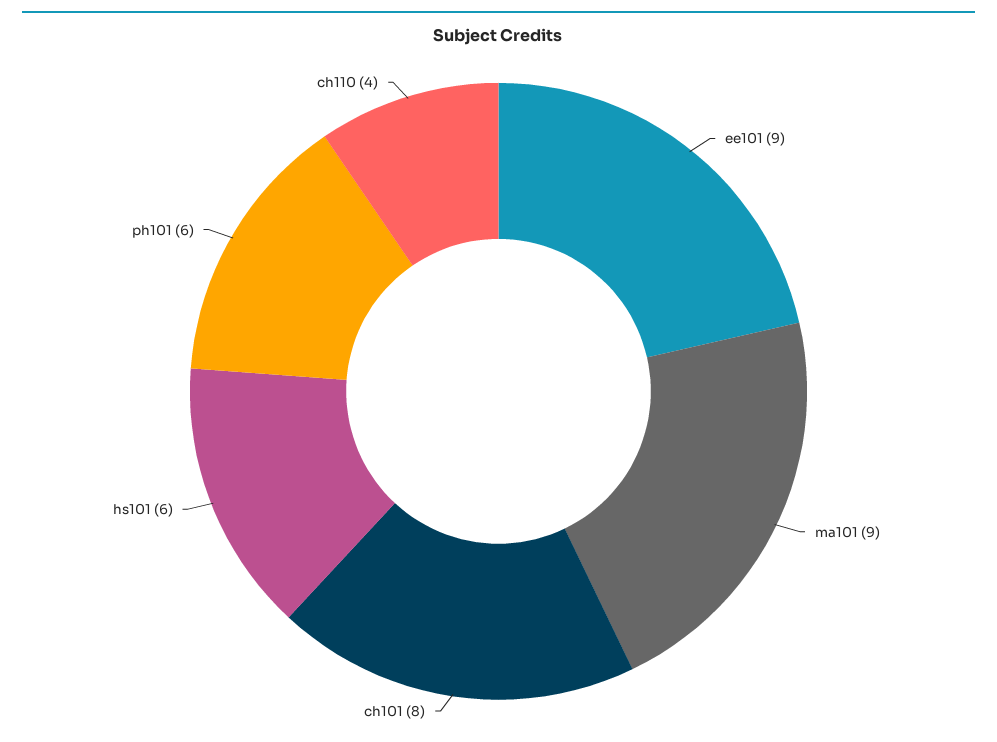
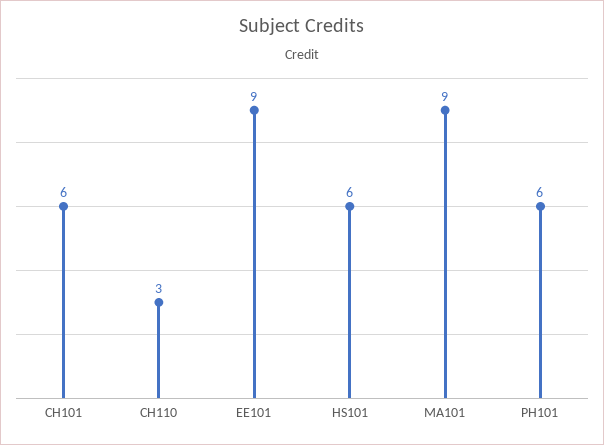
ch101: 8 -> 6
ch110: 4 -> 3

